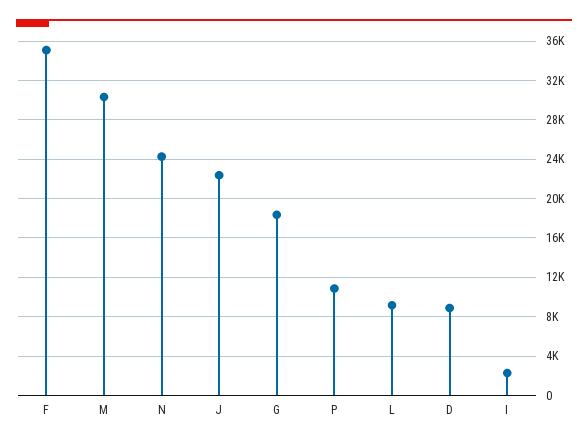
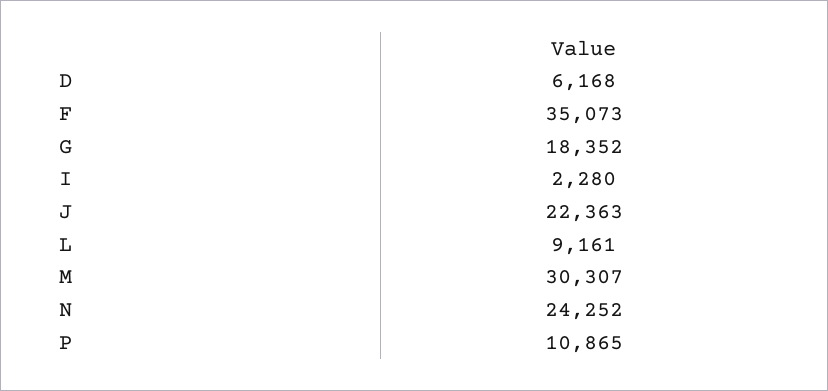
D: 9000 -> 6168

